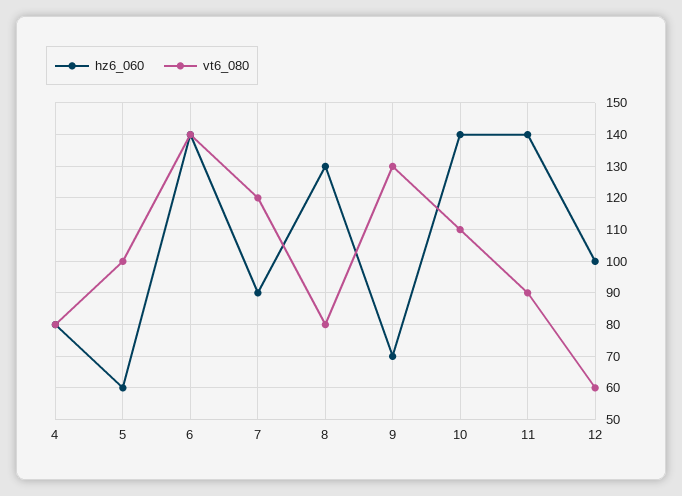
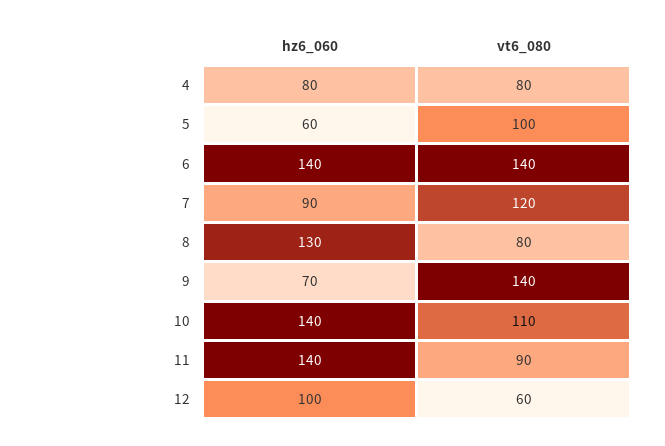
vt6_080, 9: 130 -> 140

